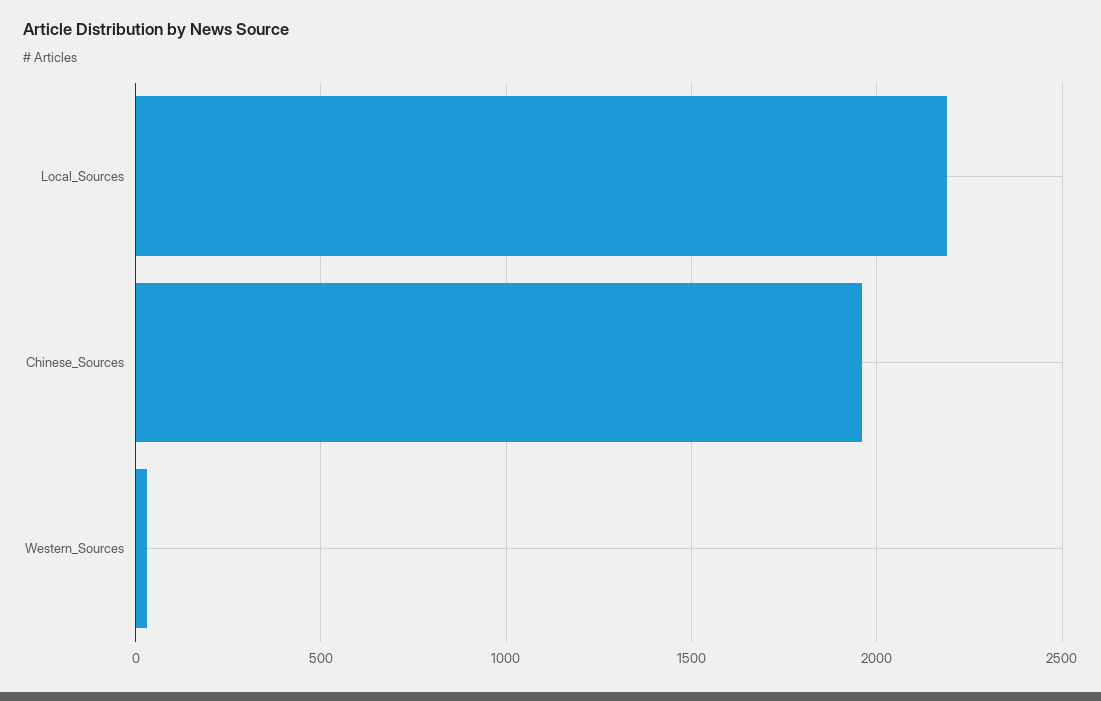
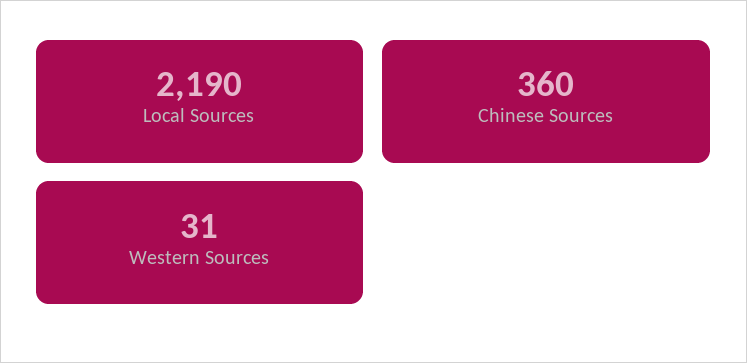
Chinese_Sources: 1950 -> 360

